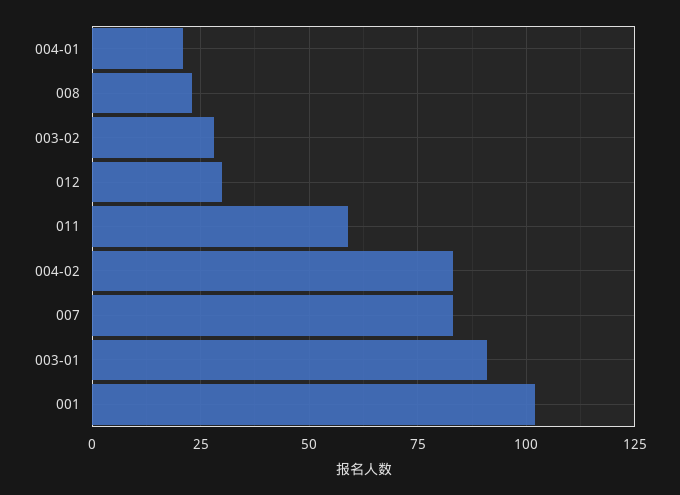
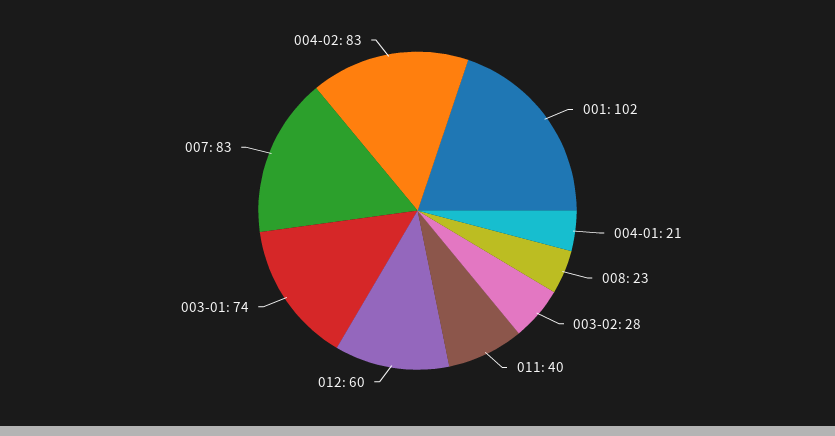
012: 30 -> 60
011: 60 -> 40
003-01: 90 -> 74

